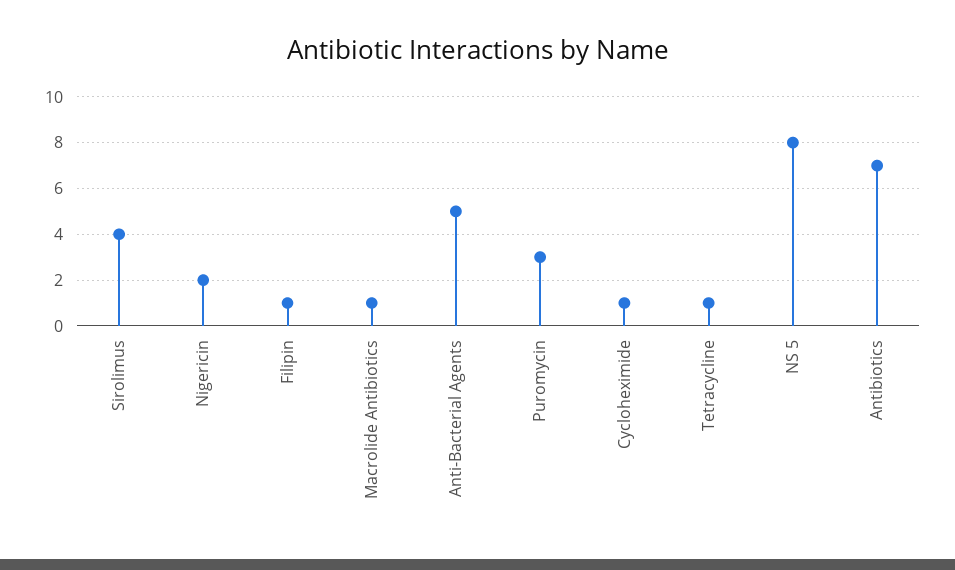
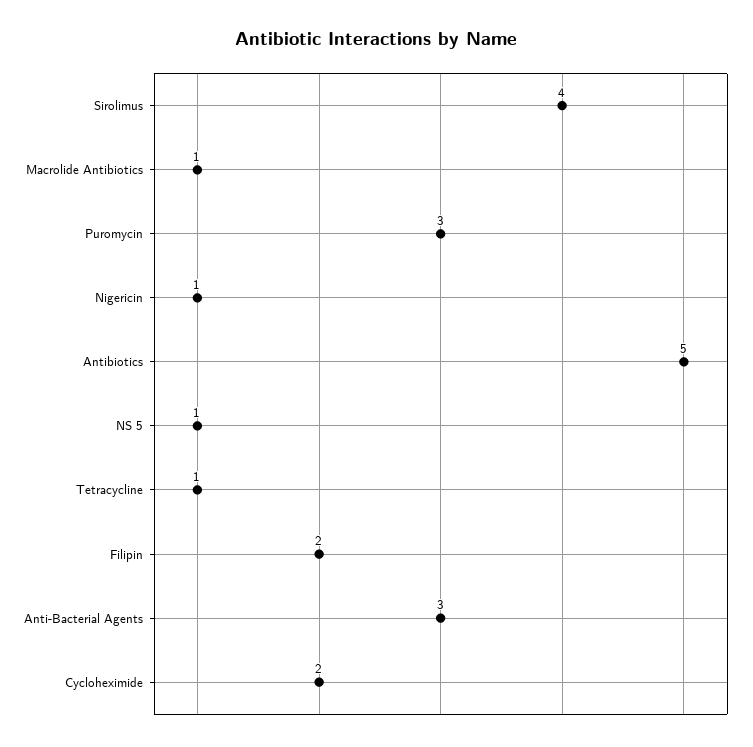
Nigericin: 2 -> 1
Filipin: 1 -> 2
Anti-Bacterial Agents: 5 -> 3
Cycloheximide: 1 -> 2
NS 5: 8 -> 1
Antibiotics: 7 -> 5

